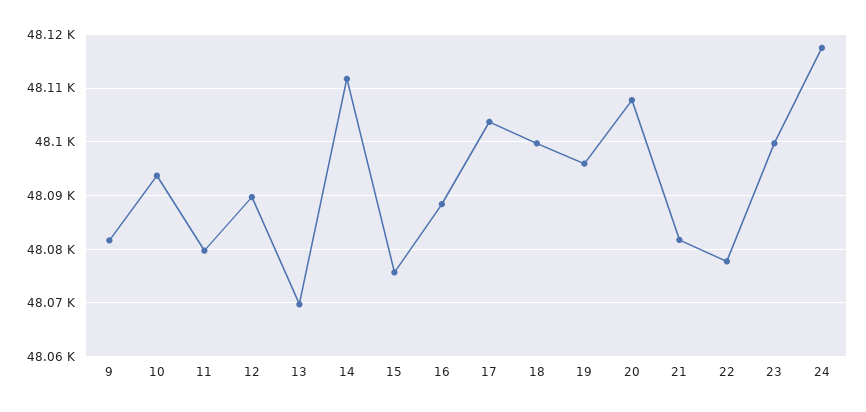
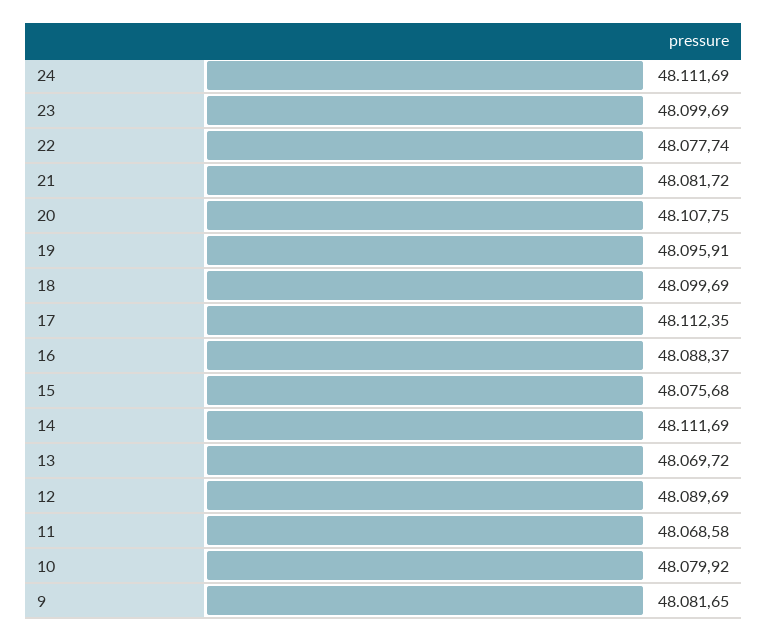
10: 48094 -> 48079.92
11: 48080 -> 48068.58
17: 48104 -> 48112.35
24: 48118 -> 48111.69

